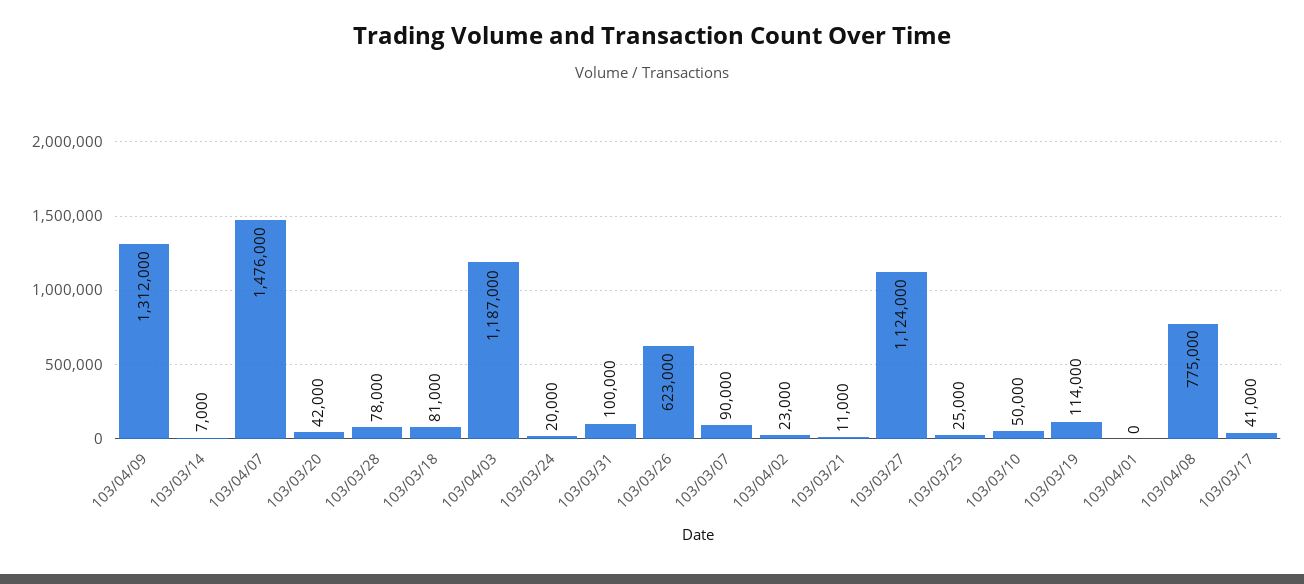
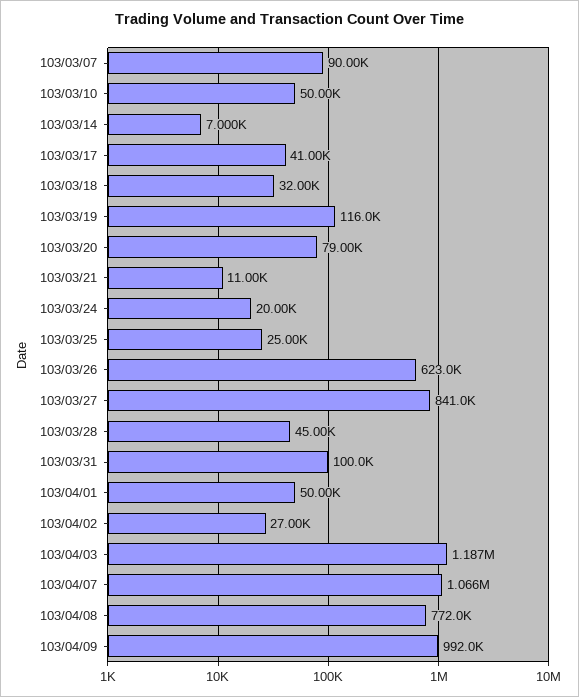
103/04/09: 1312000 -> 992000
103/04/07: 1476000 -> 1066000
103/03/20: 42000 -> 79000
103/03/28: 78000 -> 45000
103/03/18: 81000 -> 32000
103/04/02: 23000 -> 27000
103/03/27: 1124000 -> 841000
103/03/19: 114000 -> 116000
103/04/01: 0 -> 50000
103/04/08: 775000 -> 772000

